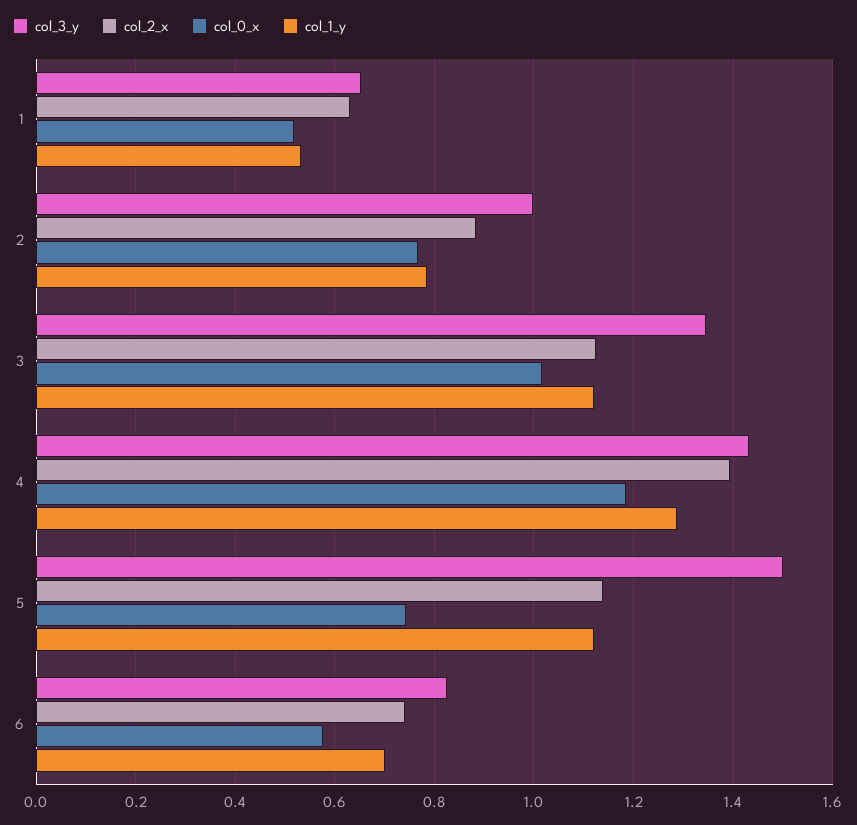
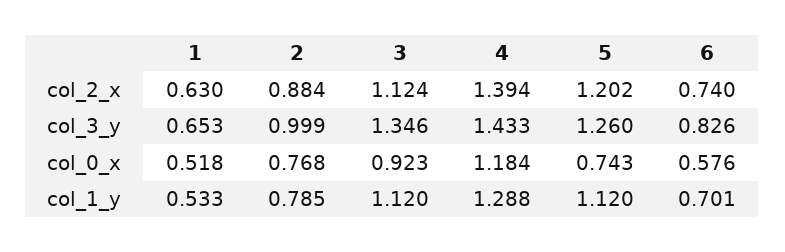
col_0_x, 3: 1.02 -> 0.923
col_3_y, 5: 1.5 -> 1.26
col_2_x, 5: 1.14 -> 1.202

